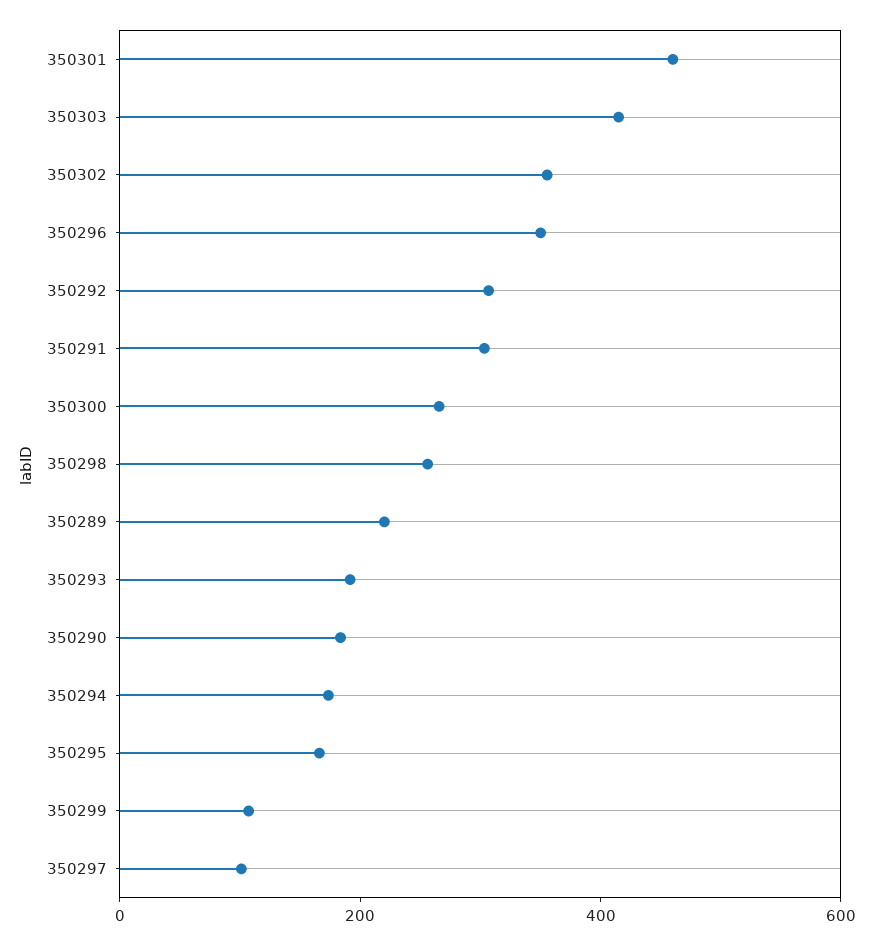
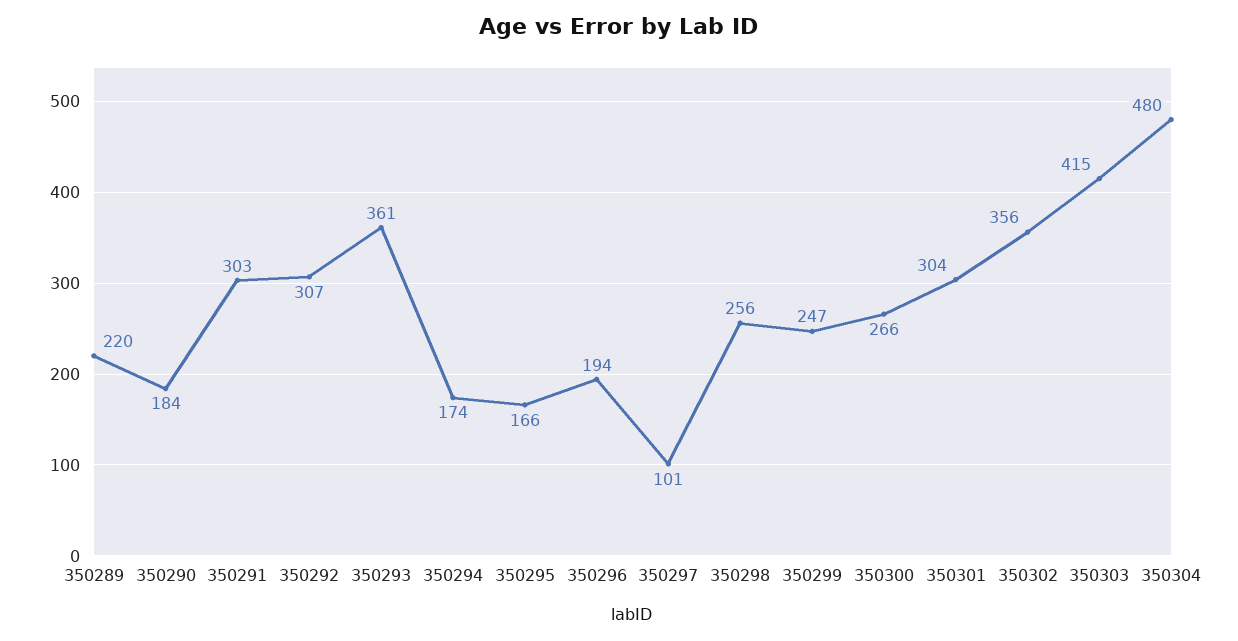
350301: 450 -> 304
350296: 350 -> 194
350293: 200 -> 361
350299: 100 -> 247
350304: none -> 480

